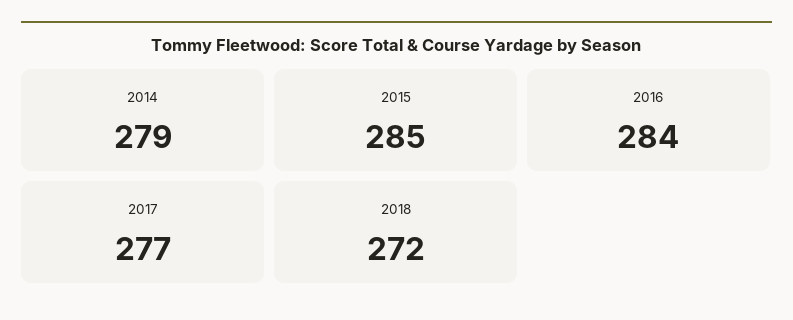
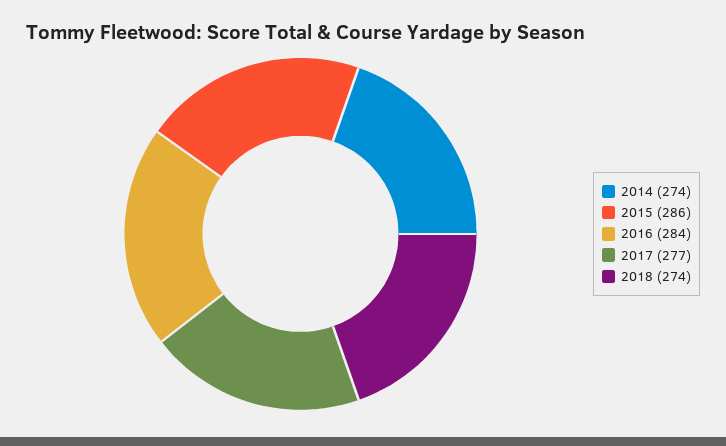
2014: 279 -> 274
2015: 285 -> 286
2018: 272 -> 274

